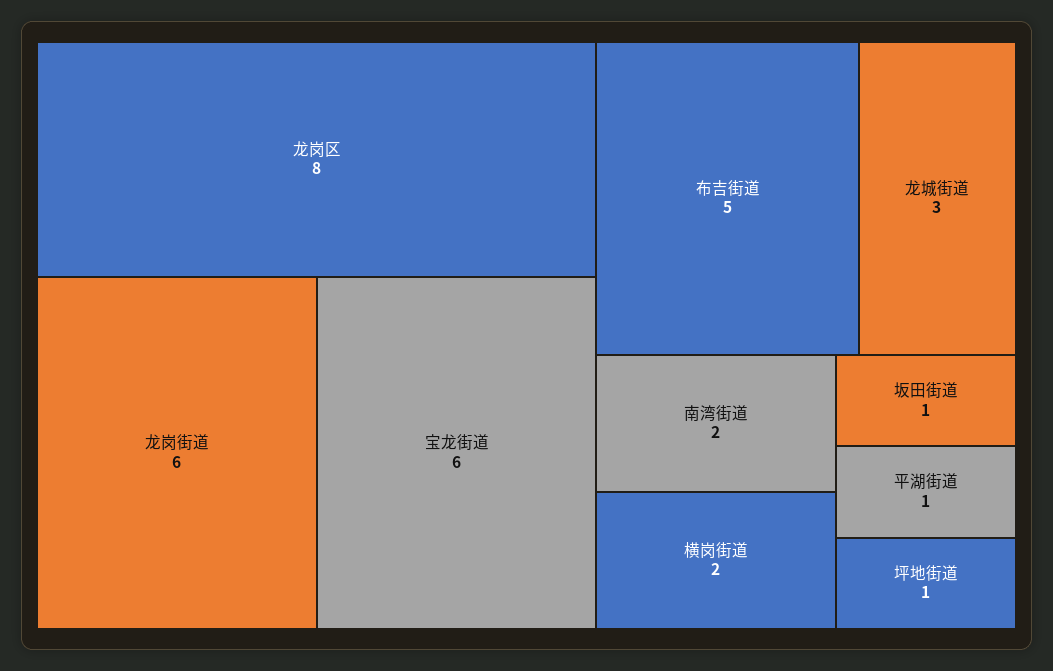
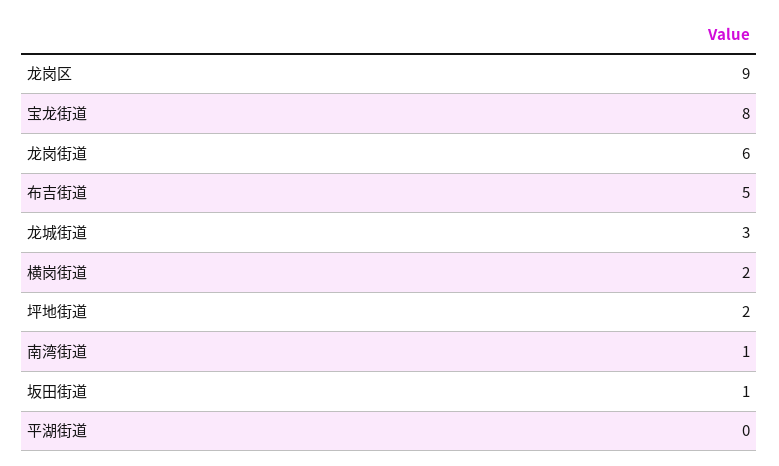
龙岗区: 8 -> 9
宝龙街道: 6 -> 8
南湾街道: 2 -> 1
平湖街道: 1 -> 0
坪地街道: 1 -> 2

